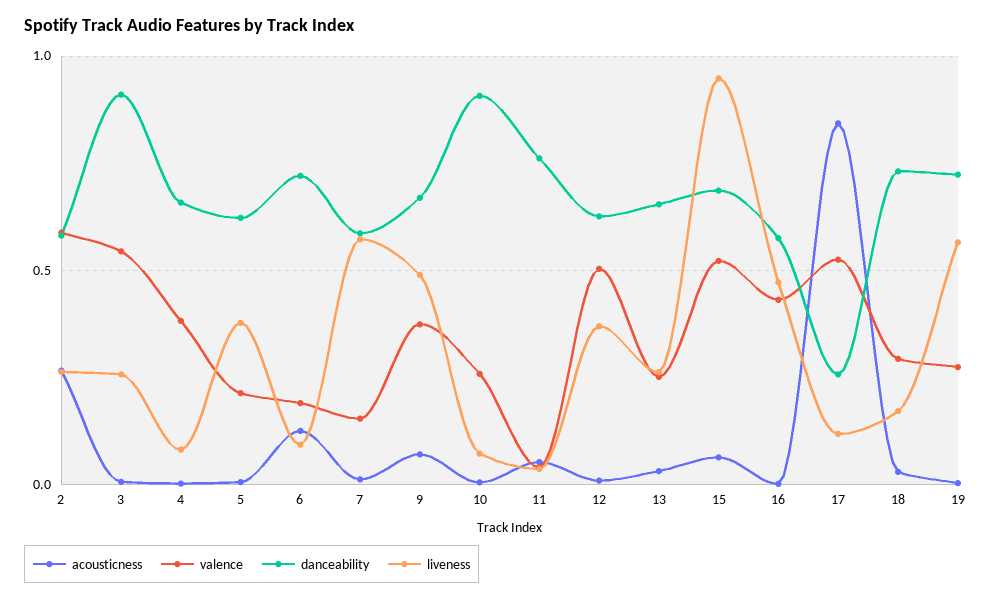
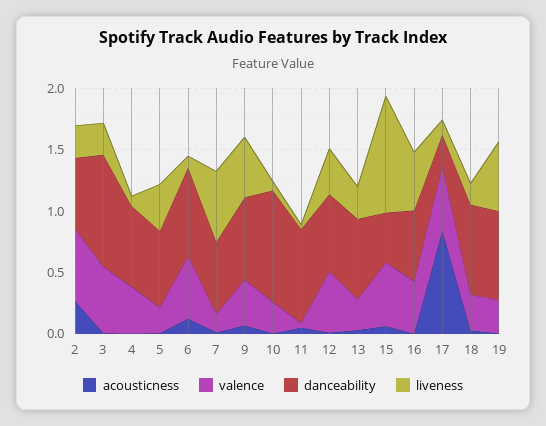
valence, 6: 0.2 -> 0.5
danceability, 15: 0.7 -> 0.4

